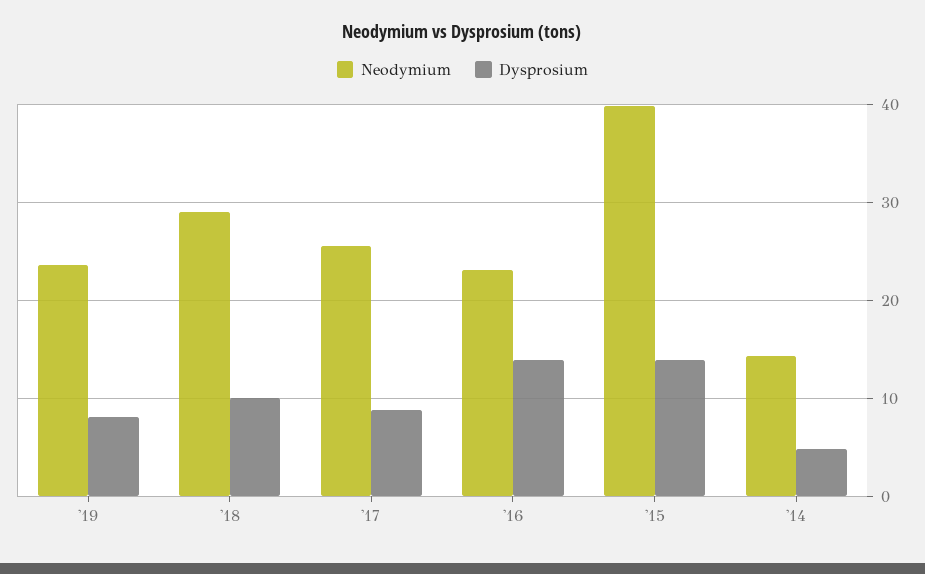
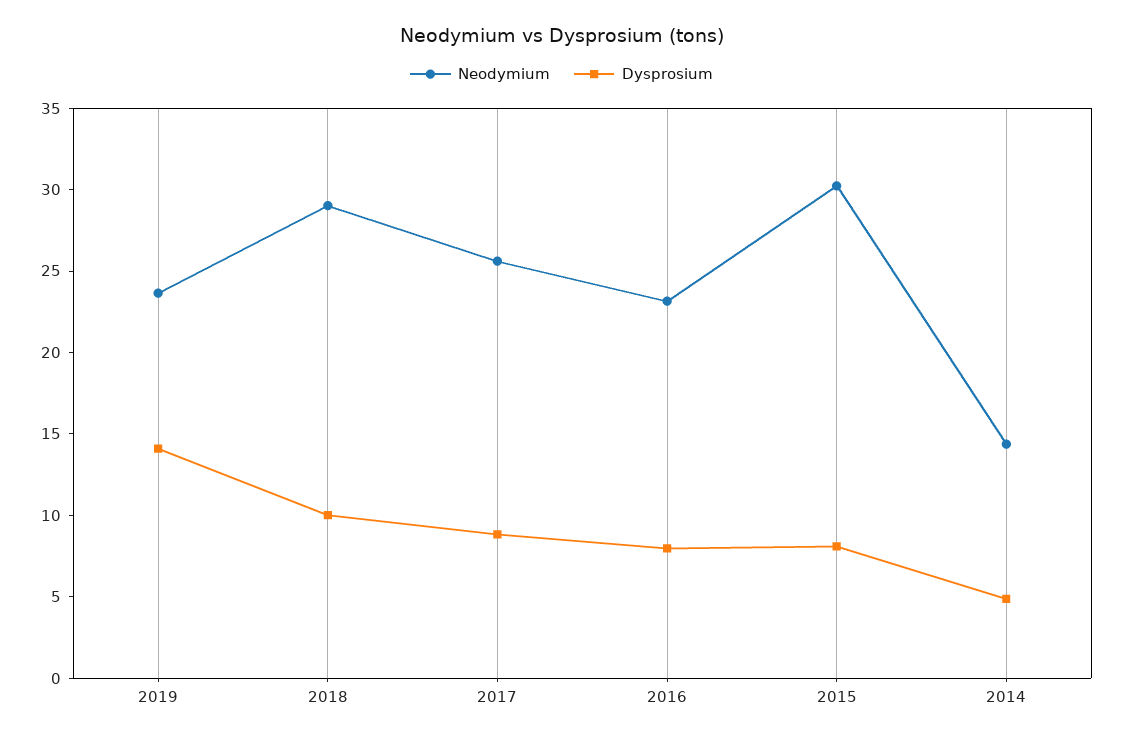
Dysprosium, '19: 8 -> 14
Dysprosium, '16: 14 -> 8
Neodymium, '15: 40 -> 30
Dysprosium, '15: 14 -> 8

